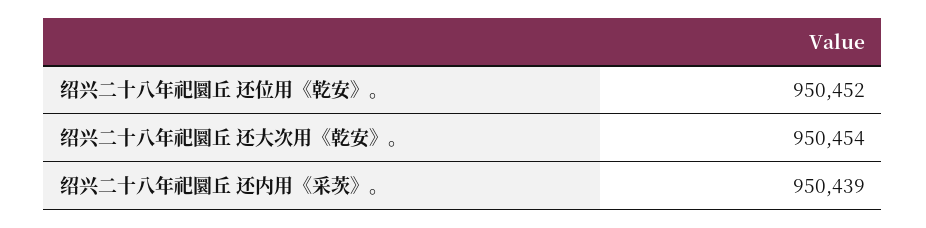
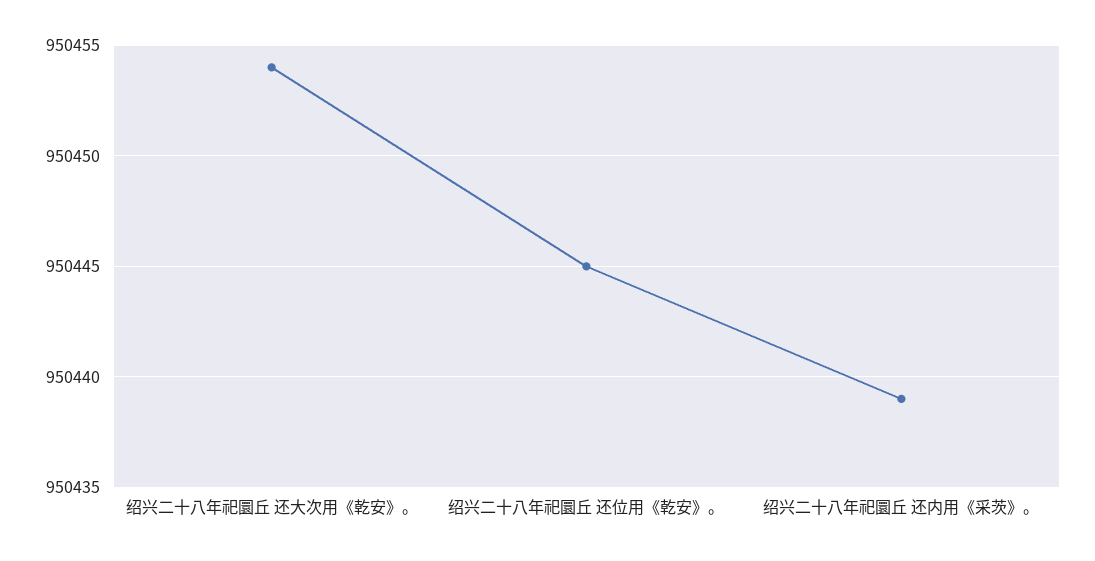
绍兴二十八年祀圜丘 还位用《乾安》。: 950452 -> 950445

